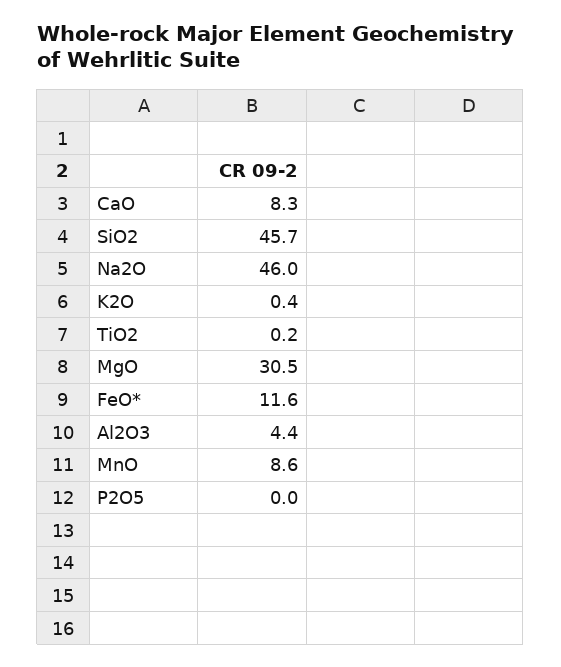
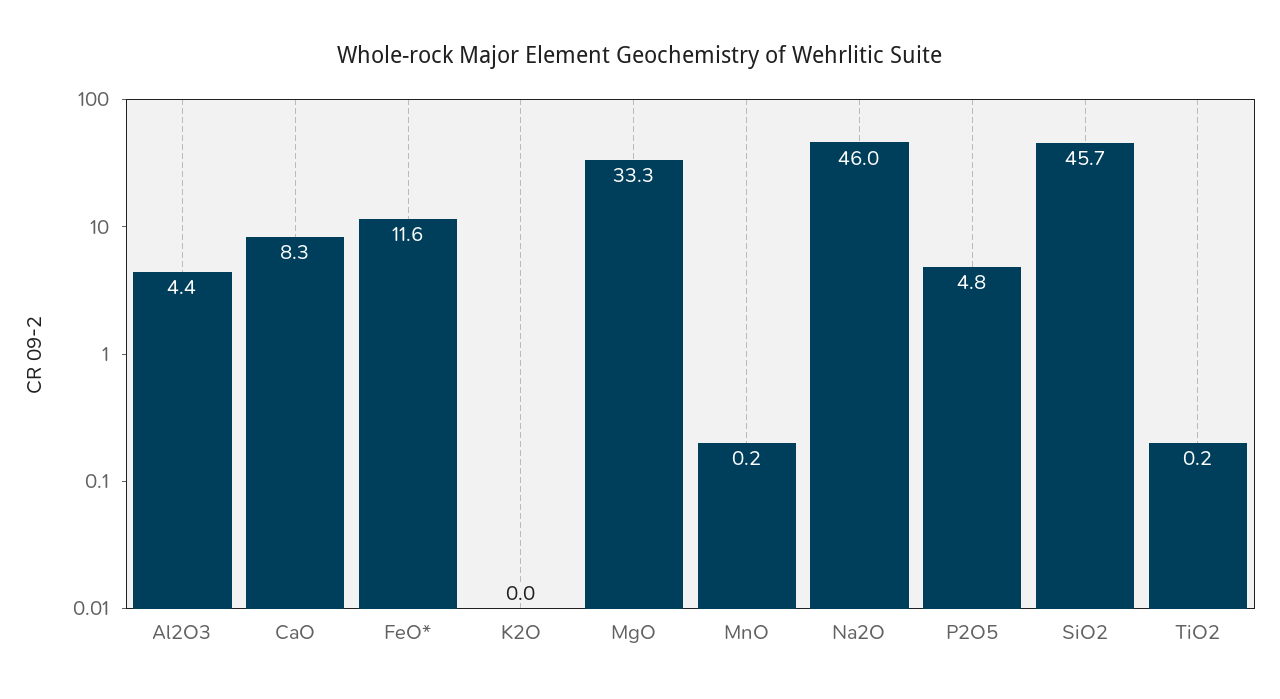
K2O: 0.4 -> 0
MgO: 30.5 -> 33.3
MnO: 8.6 -> 0.2
P2O5: 0 -> 4.8

